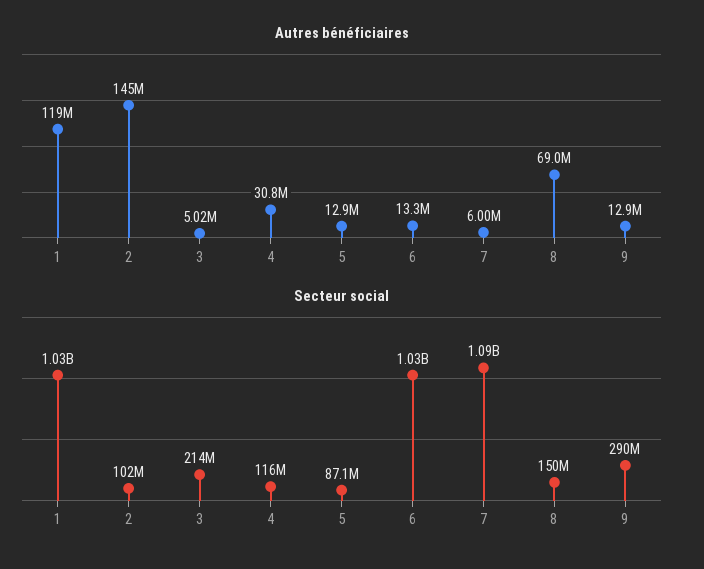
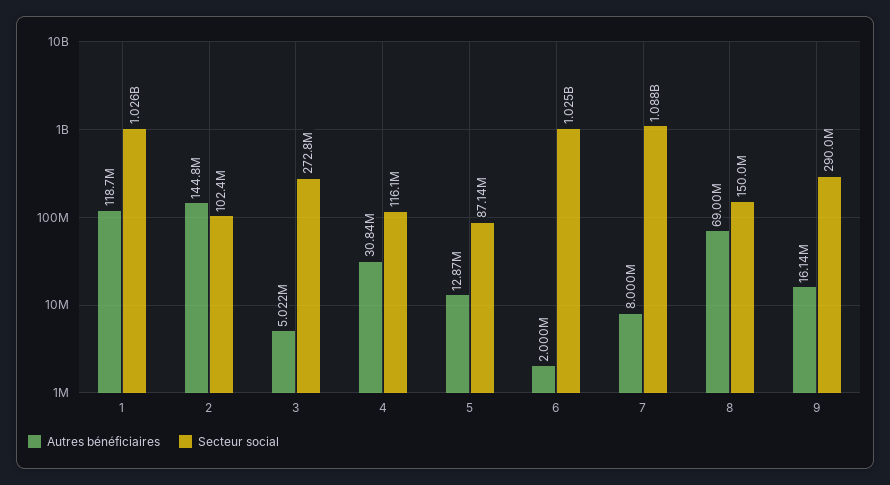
Autres bénéficiaires, 6: 13300000 -> 2000000
Autres bénéficiaires, 7: 6000000 -> 8000000
Autres bénéficiaires, 9: 12900000 -> 16140000
Secteur social, 3: 214000000 -> 272800000

